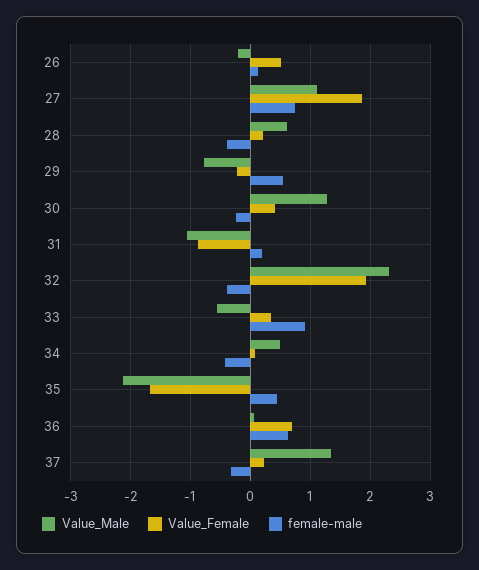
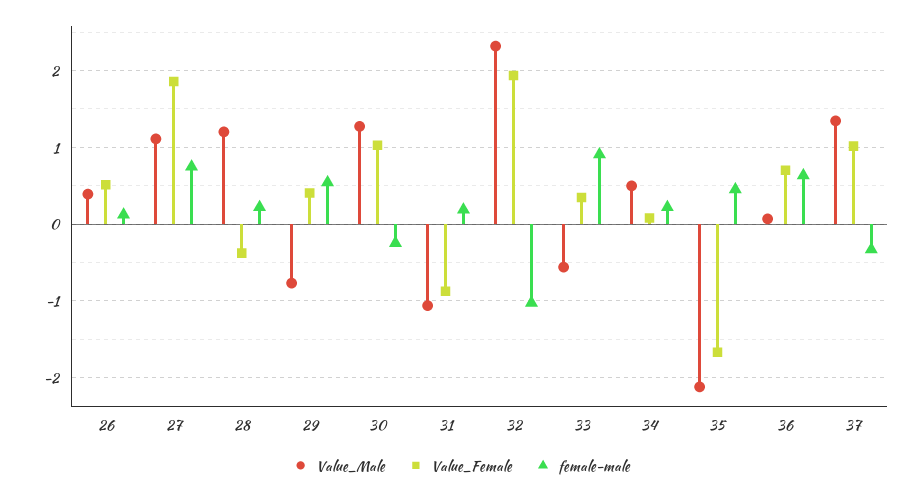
Value_Male, 26: -0.2 -> 0.4
Value_Male, 28: 0.6 -> 1.2
Value_Female, 28: 0.2 -> -0.4
female-male, 28: -0.4 -> 0.2
Value_Female, 29: -0.2 -> 0.4
Value_Female, 30: 0.4 -> 1
female-male, 32: -0.4 -> -1
female-male, 34: -0.4 -> 0.2
Value_Female, 37: 0.2 -> 1

